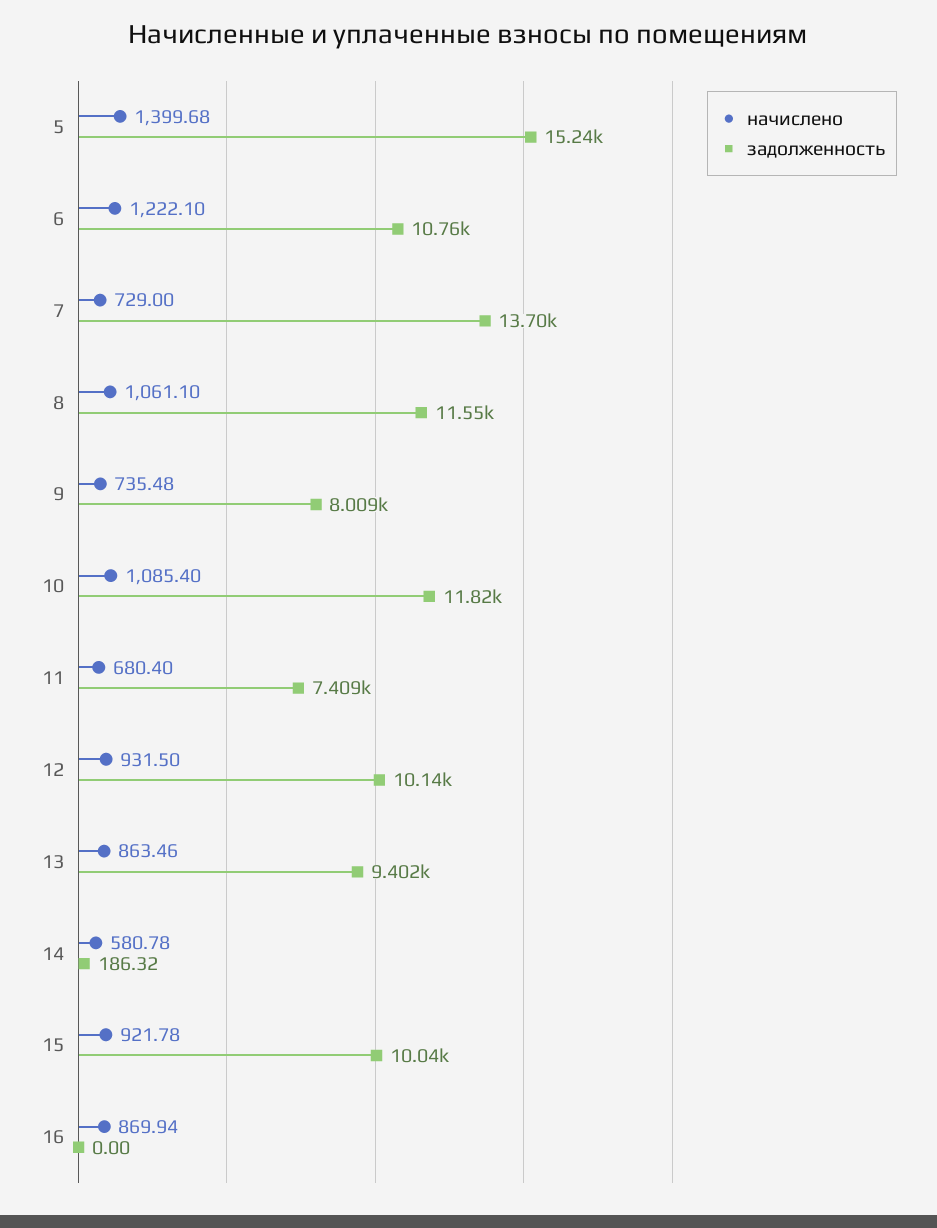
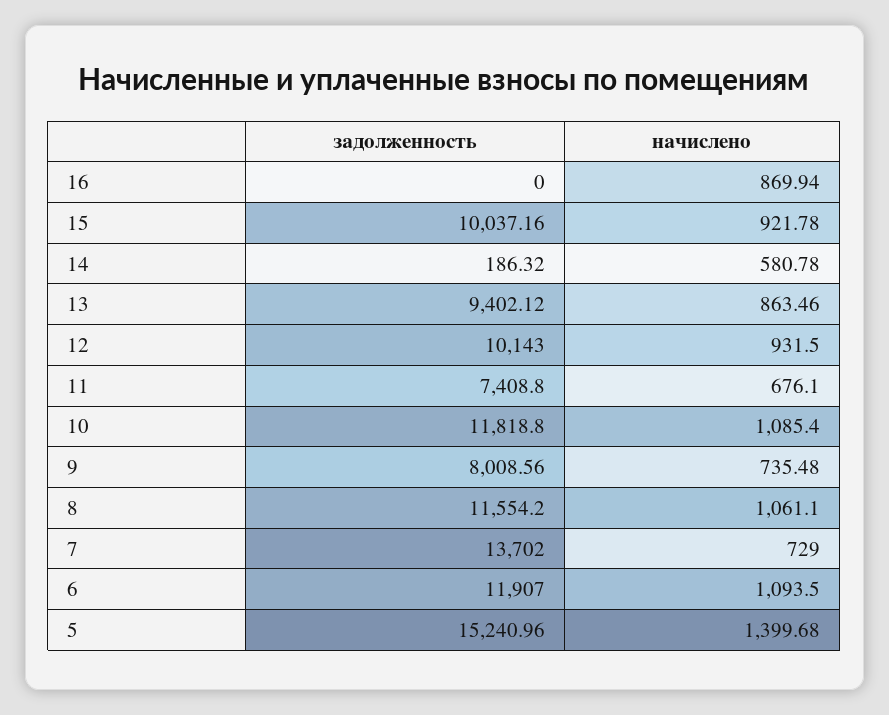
начислено, 6: 1222.1 -> 1093.5
задолженность, 6: 10760 -> 11907
начислено, 11: 680.4 -> 676.1

